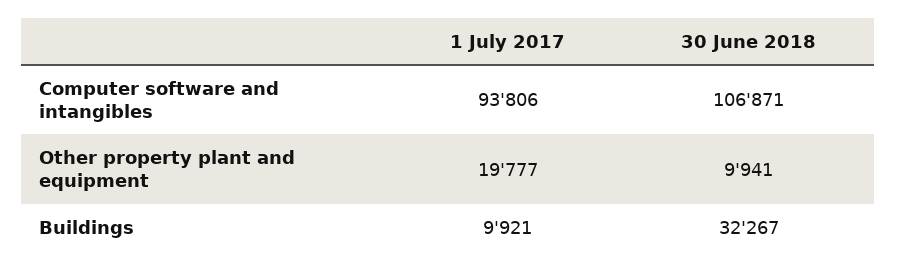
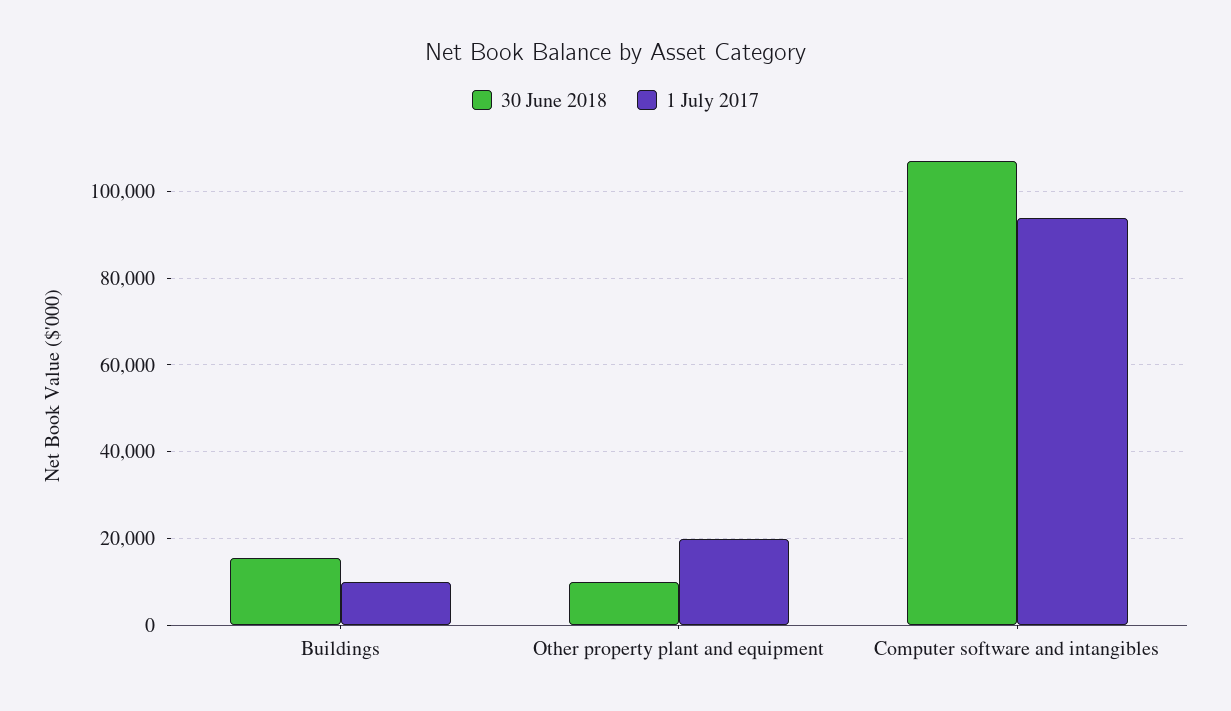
30 June 2018, Buildings: 32267 -> 16000

